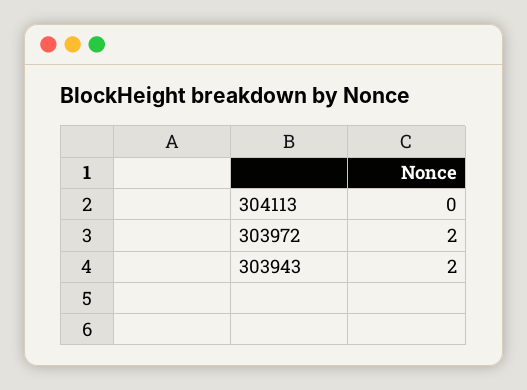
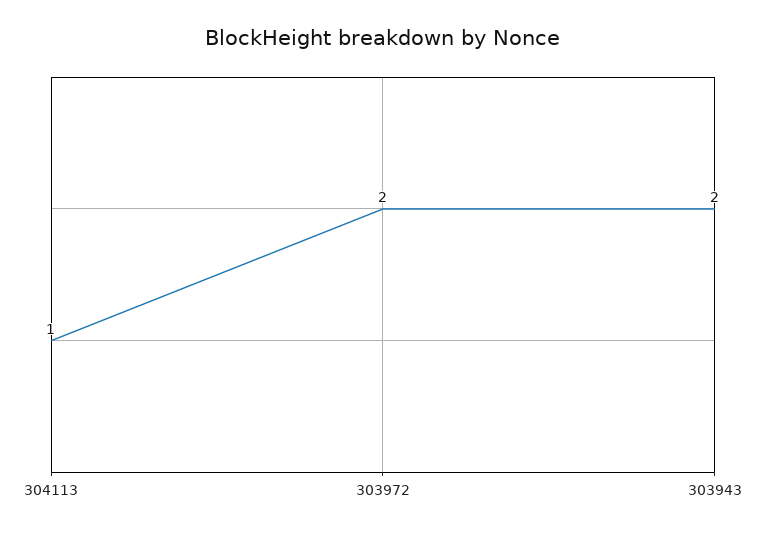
304113: 0 -> 1

